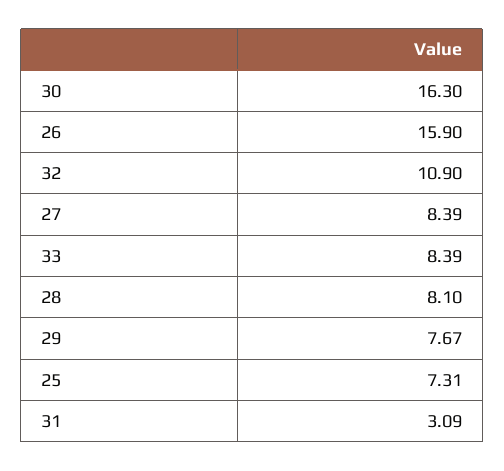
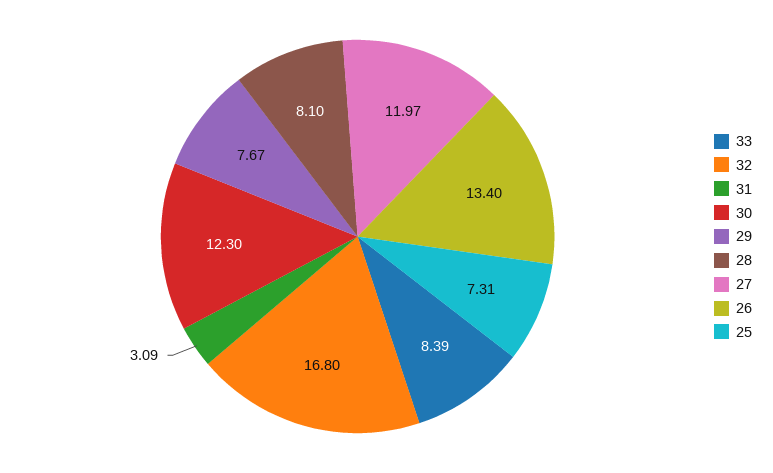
30: 16.3 -> 12.3
26: 15.9 -> 13.4
32: 10.9 -> 16.8
27: 8.39 -> 11.97

